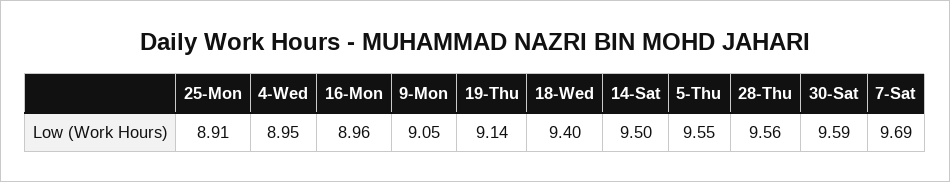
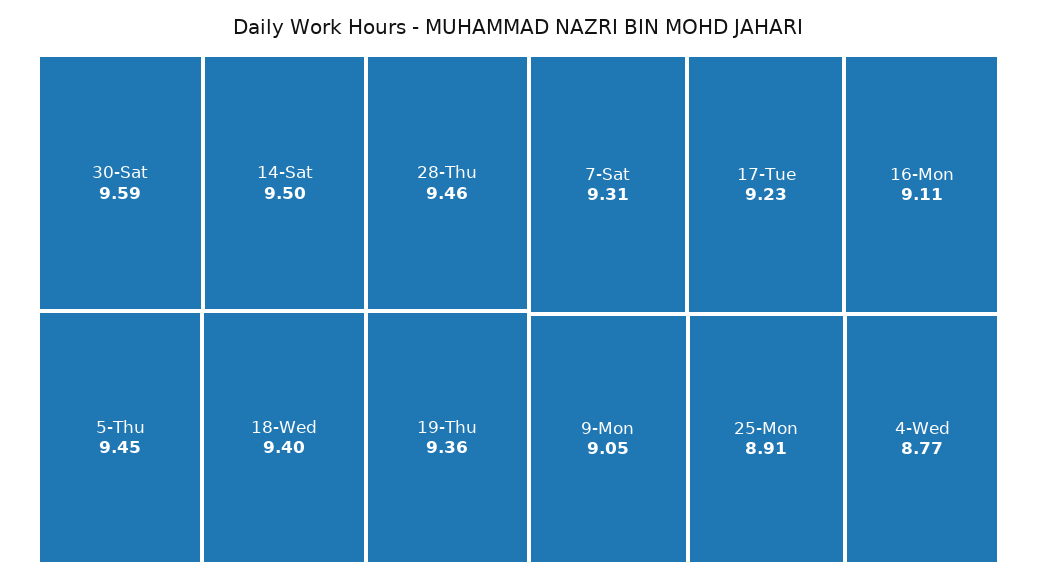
4-Wed: 8.95 -> 8.77
16-Mon: 8.96 -> 9.11
19-Thu: 9.14 -> 9.36
5-Thu: 9.55 -> 9.45
28-Thu: 9.56 -> 9.46
7-Sat: 9.69 -> 9.31
17-Tue: none -> 9.23

